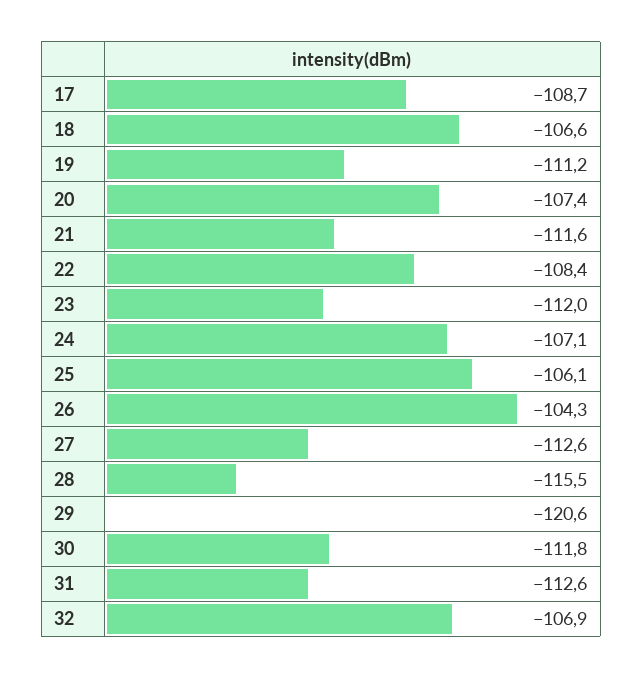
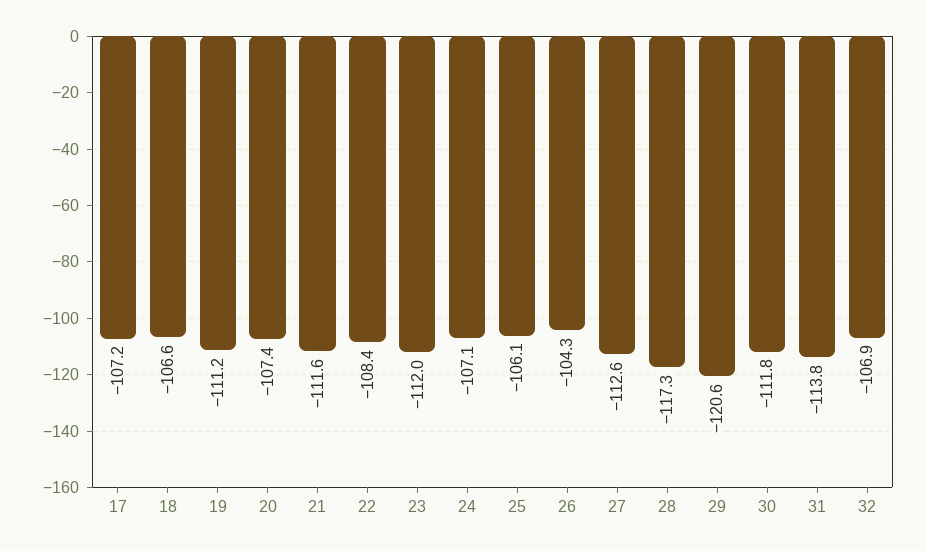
17: -108.7 -> -107.2
28: -115.5 -> -117.3
31: -112.6 -> -113.8

